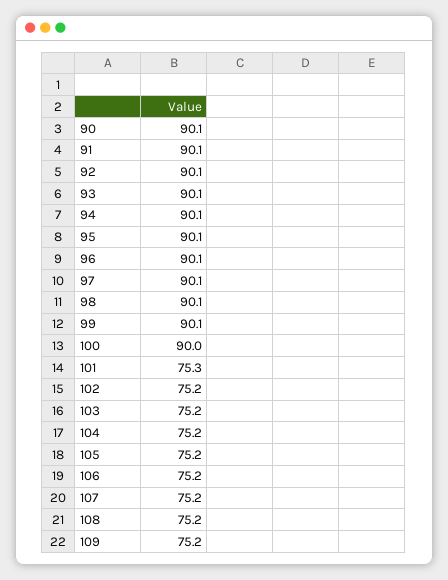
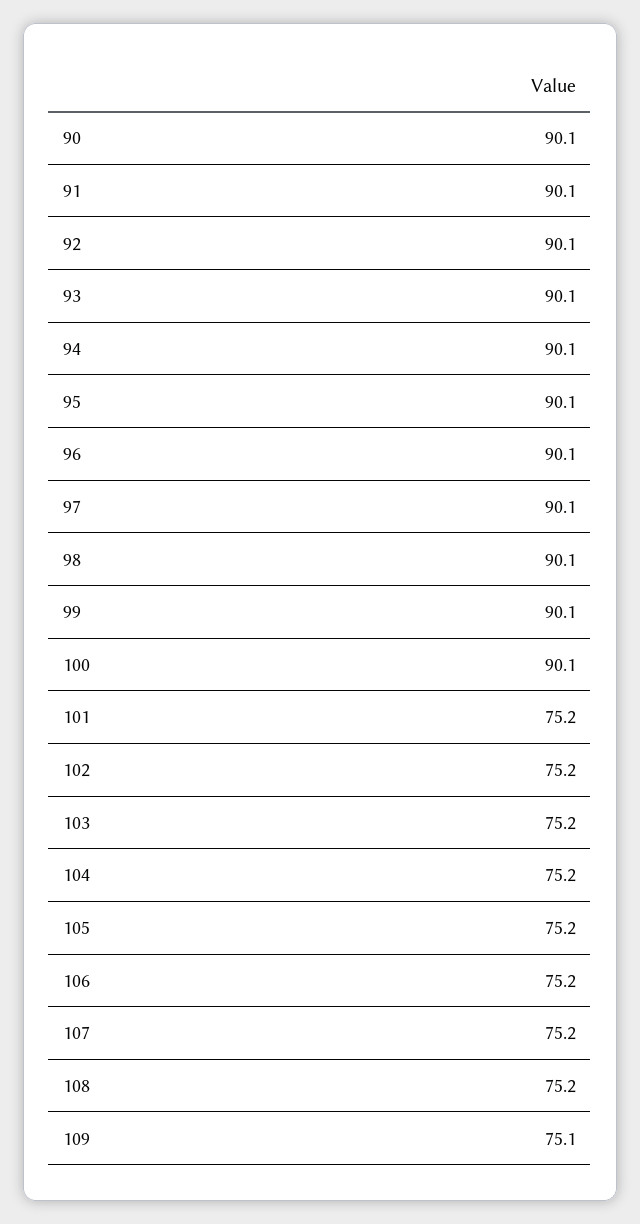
100: 90 -> 90.1
101: 75.3 -> 75.2
109: 75.2 -> 75.1

